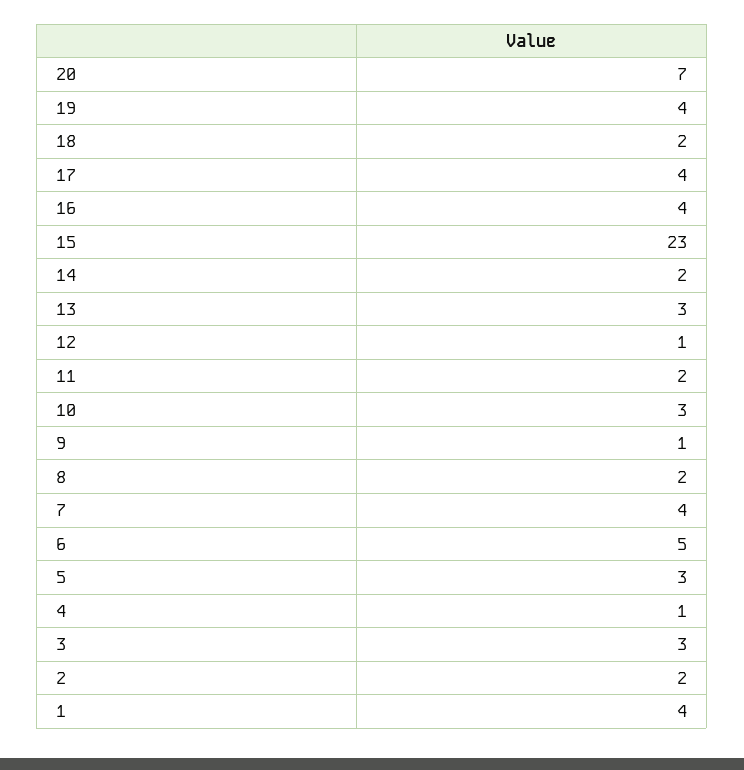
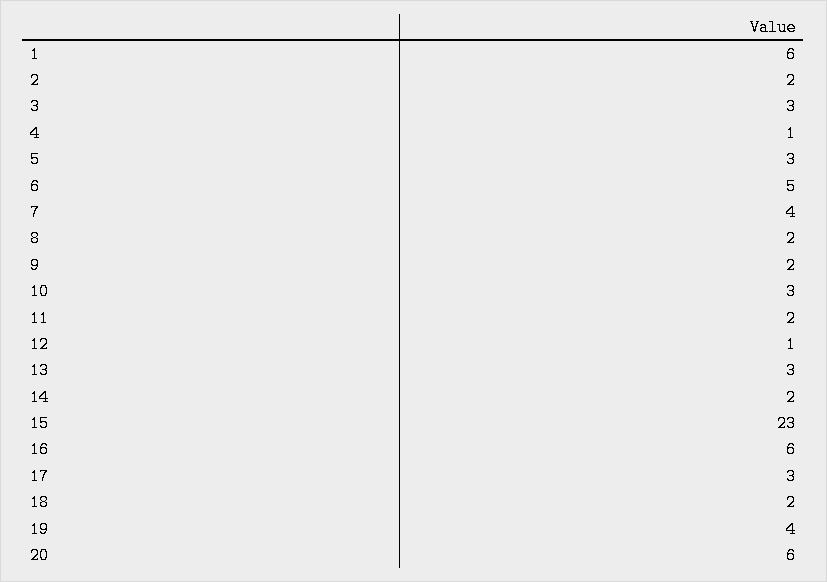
20: 7 -> 6
17: 4 -> 3
16: 4 -> 6
9: 1 -> 2
1: 4 -> 6

